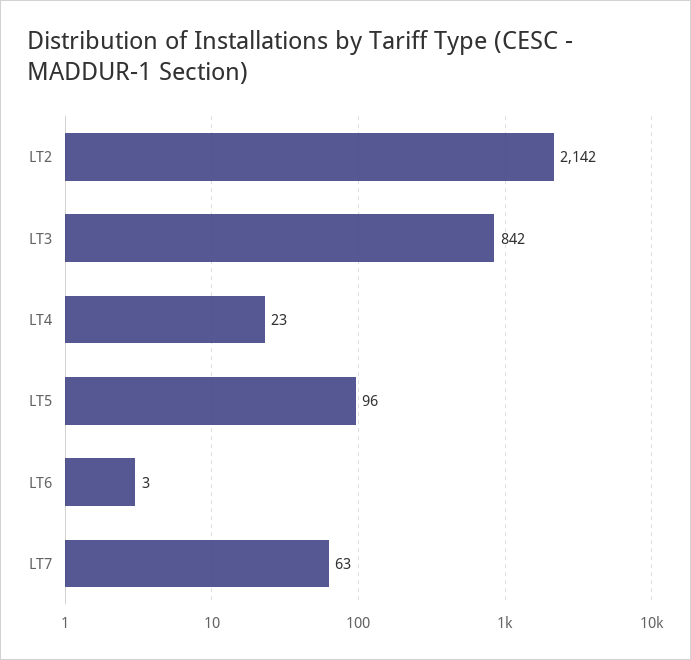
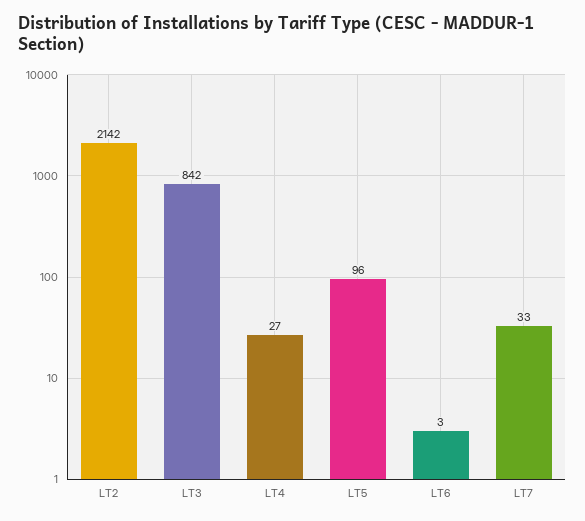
LT4: 23 -> 27
LT7: 63 -> 33

